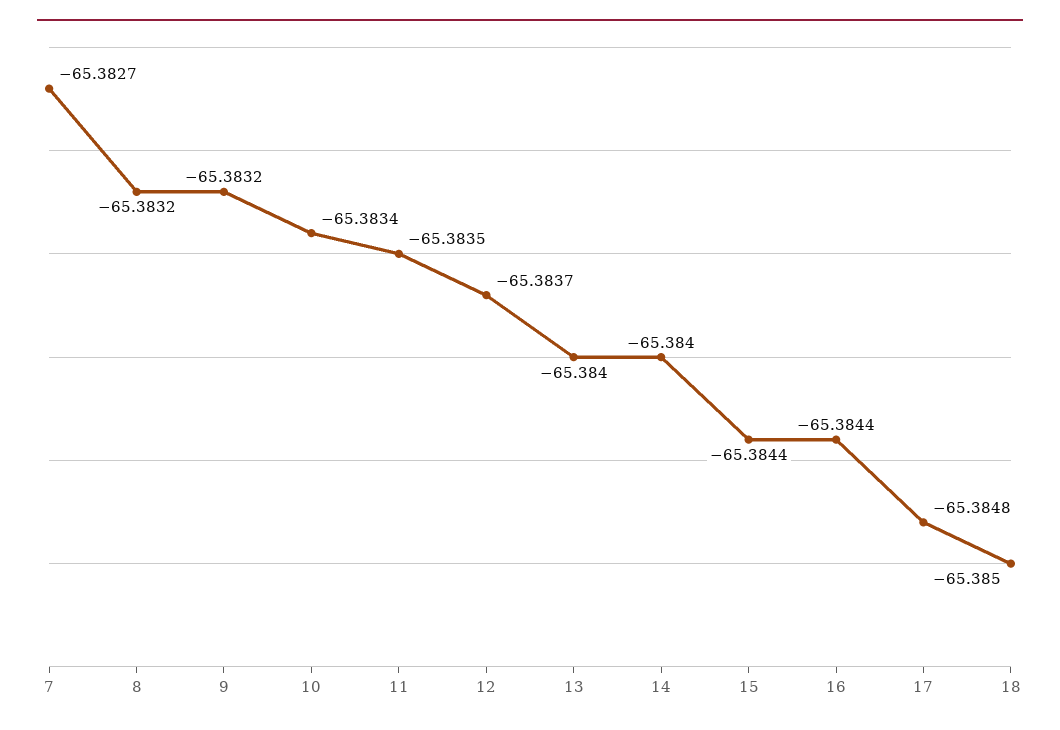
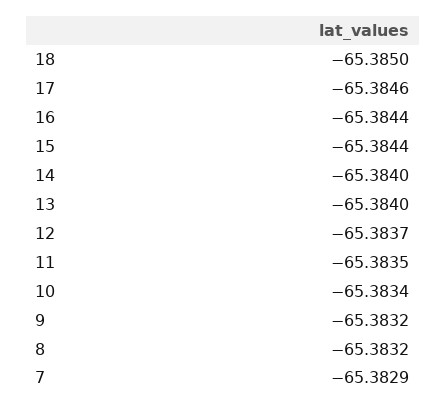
7: -65.3827 -> -65.3829
17: -65.3848 -> -65.3846

